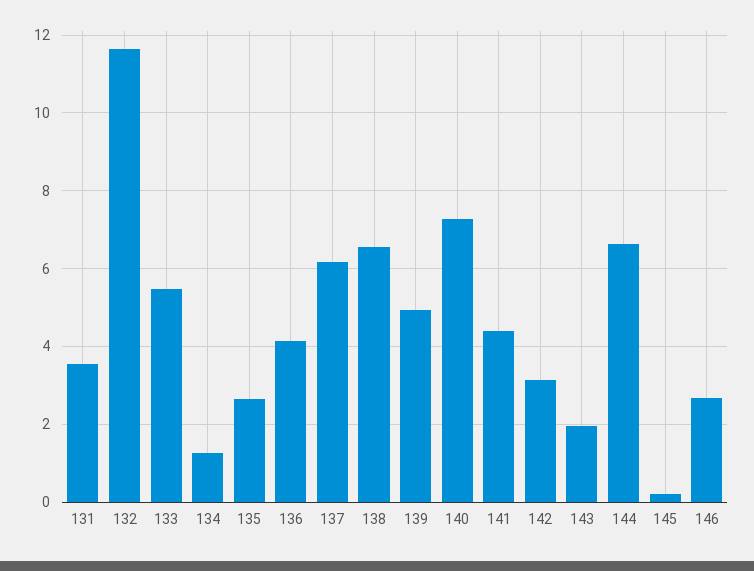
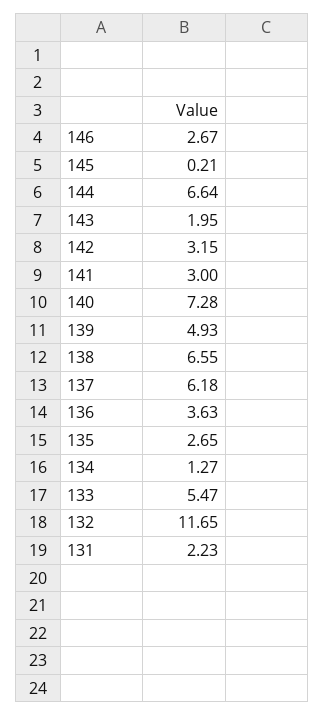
131: 3.6 -> 2.23
136: 4.2 -> 3.63
141: 4.4 -> 3

